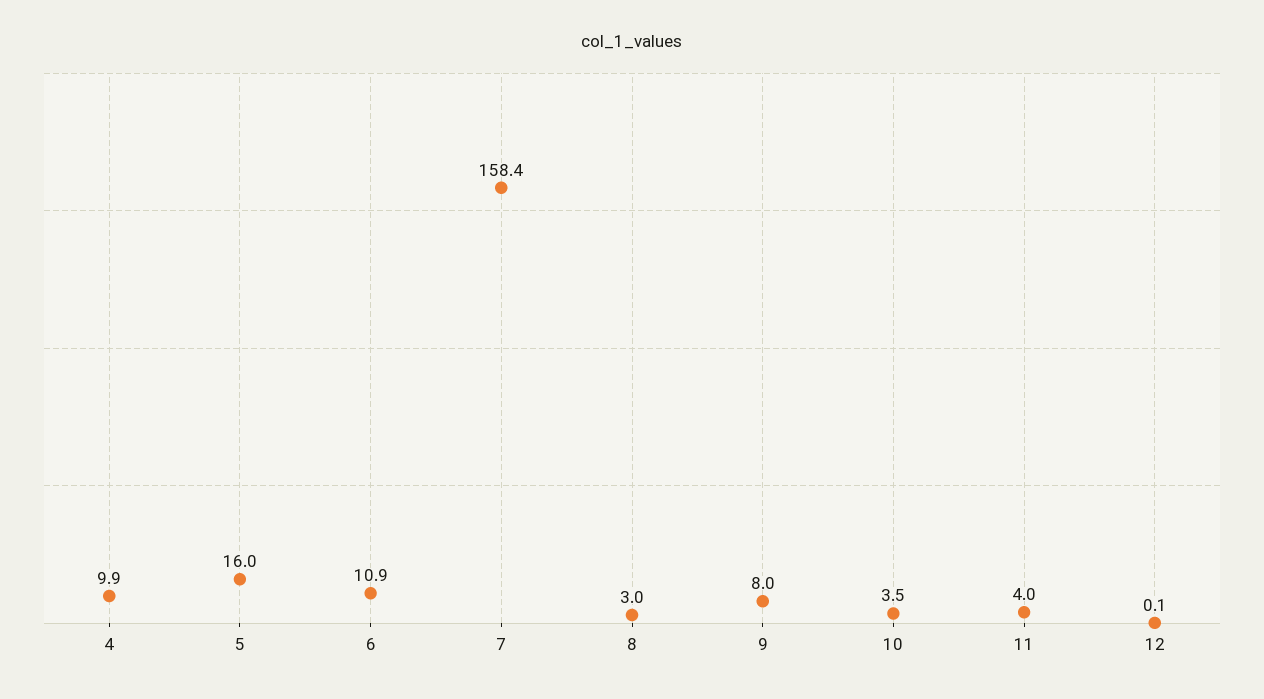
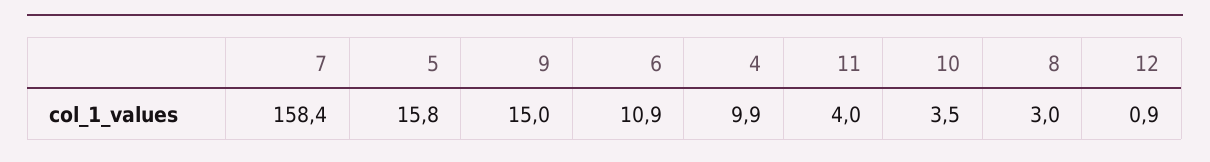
5: 16 -> 15.8
9: 8 -> 15
12: 0.1 -> 0.9

